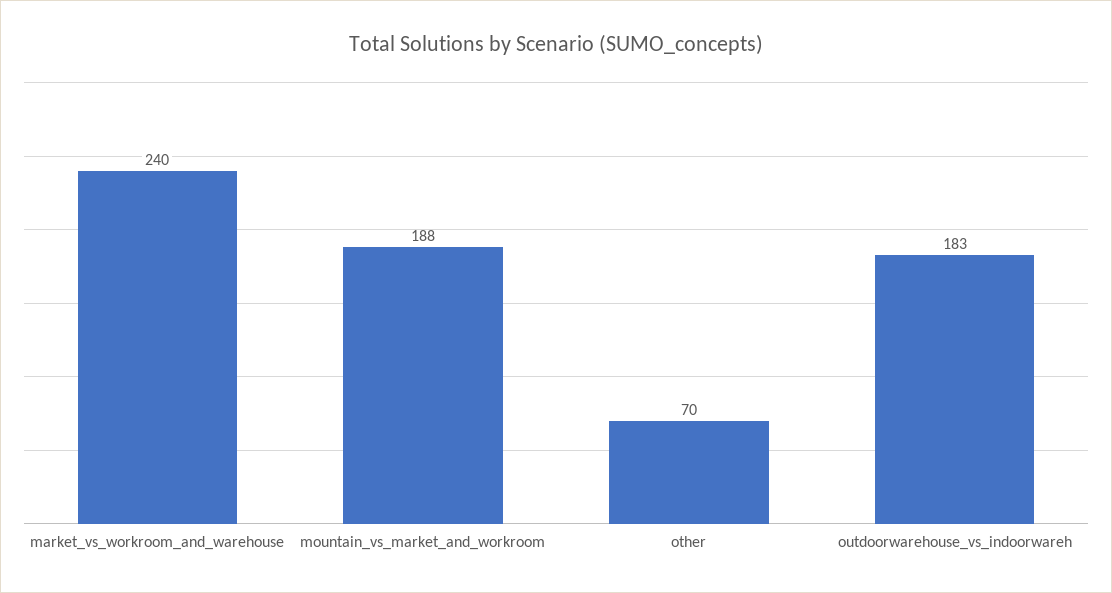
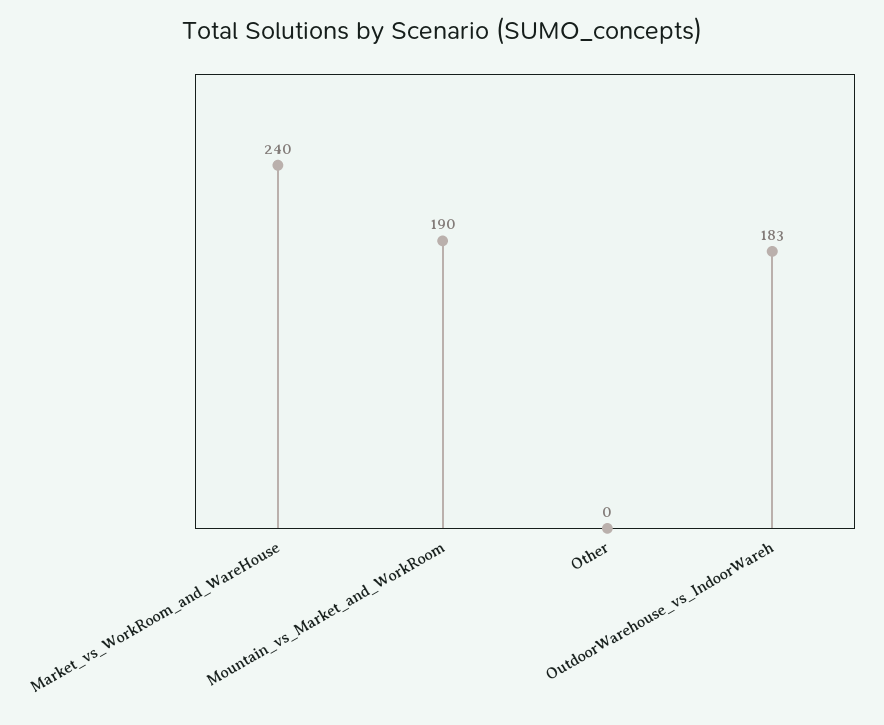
mountain_vs_market_and_workroom: 188 -> 190
other: 70 -> 0

